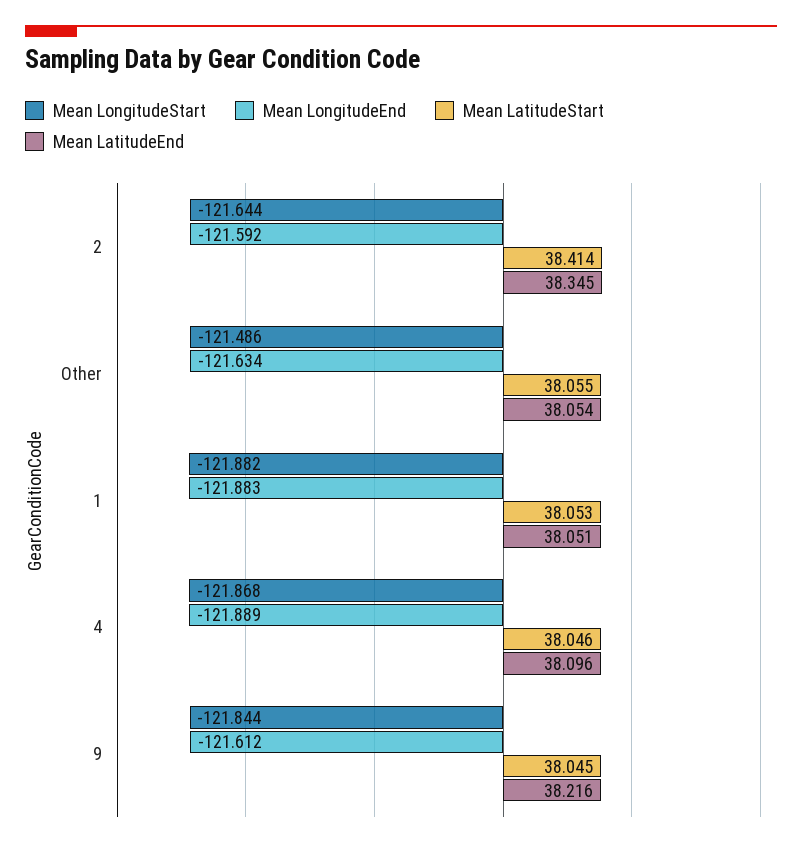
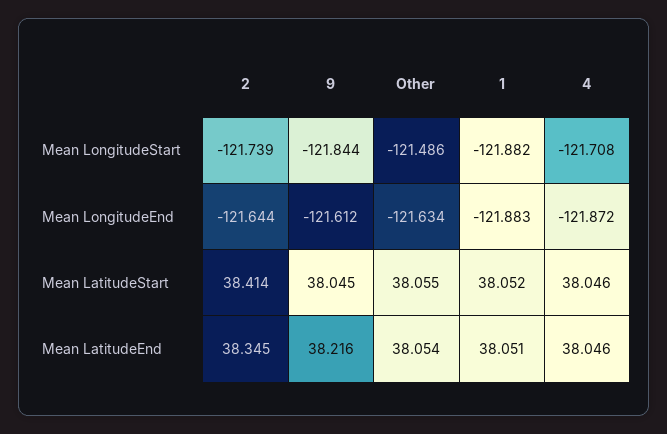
Mean LongitudeStart, 2: -121.644 -> -121.739
Mean LongitudeEnd, 2: -121.592 -> -121.644
Mean LatitudeStart, 1: 38.053 -> 38.052
Mean LongitudeStart, 4: -121.868 -> -121.708
Mean LongitudeEnd, 4: -121.889 -> -121.872
Mean LatitudeEnd, 4: 38.096 -> 38.046

